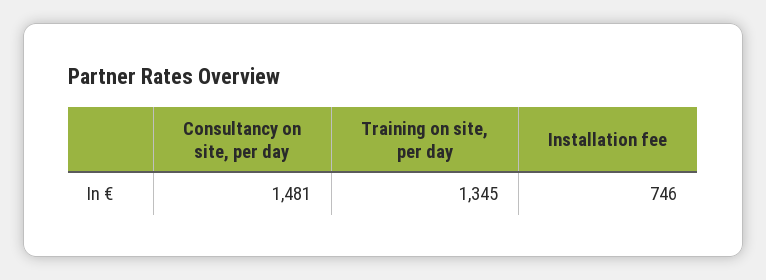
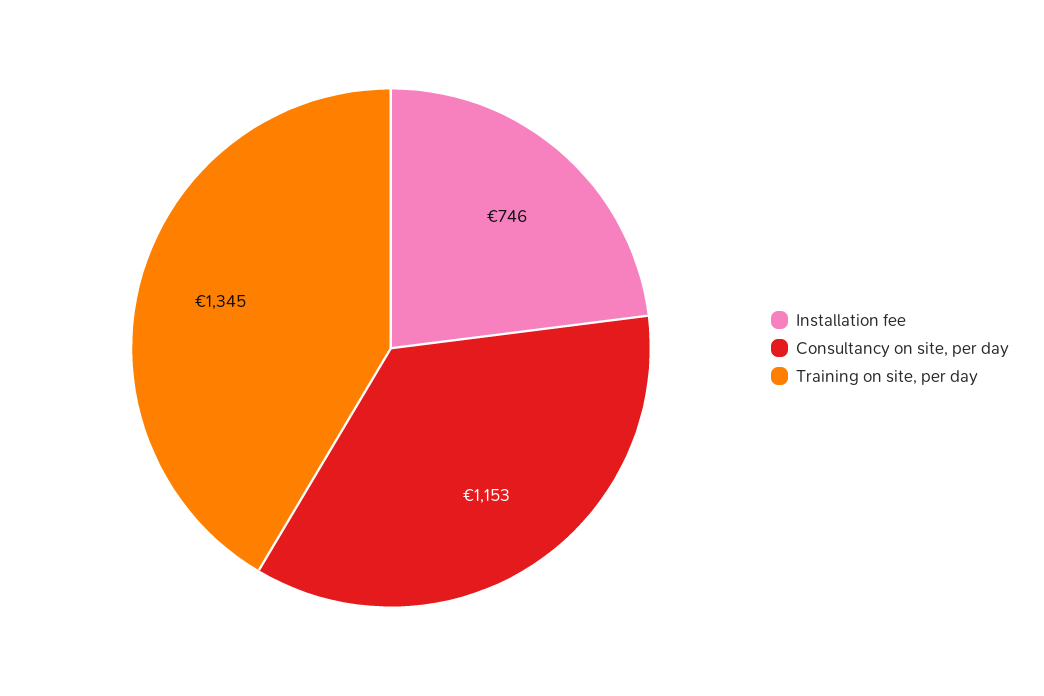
Consultancy on site, per day: 1481 -> 1153

